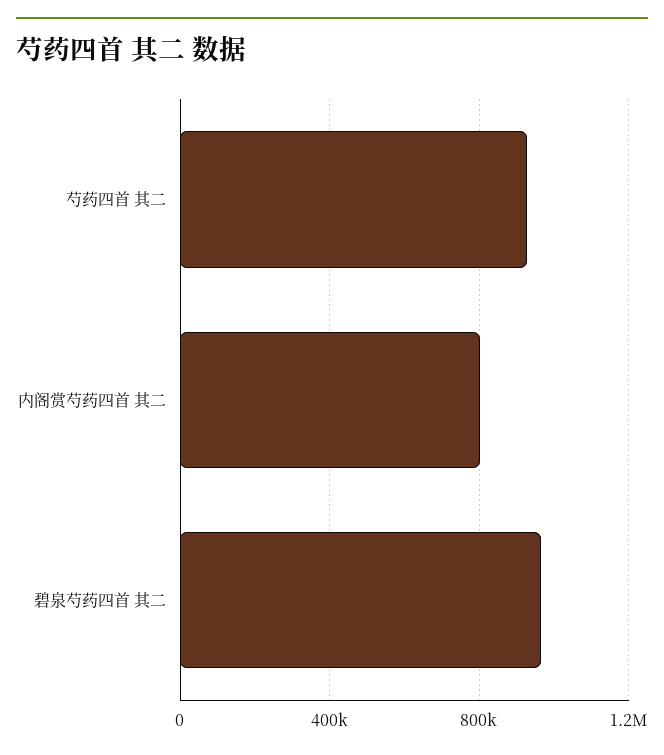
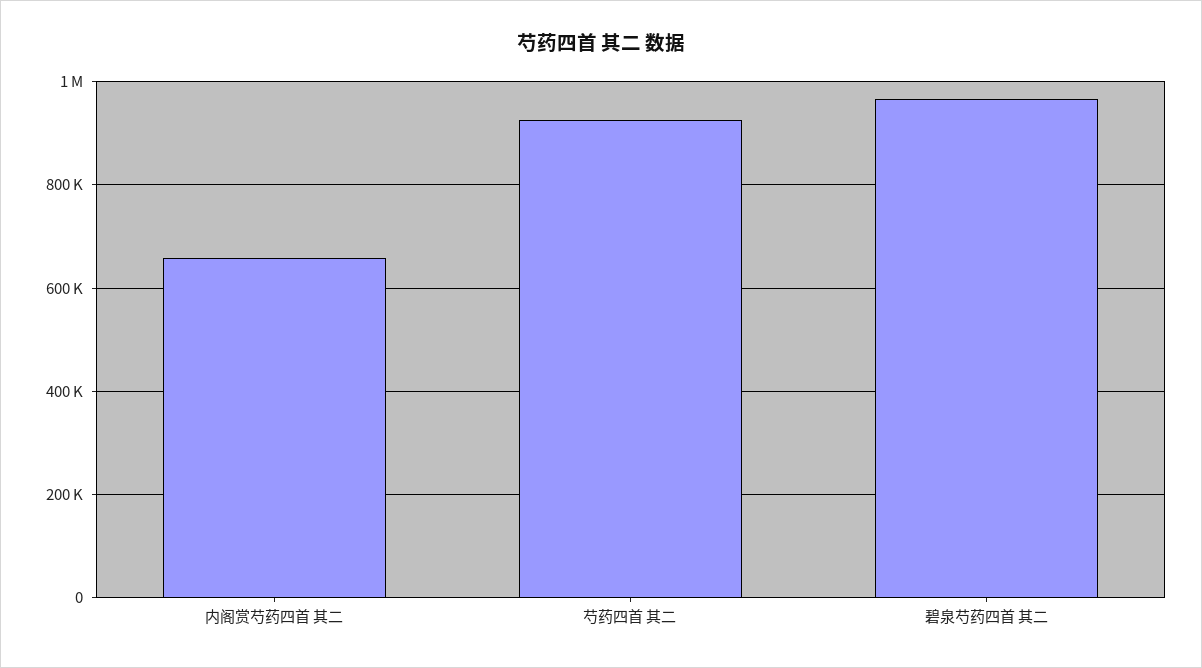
内阁赏芍药四首 其二: 800000 -> 660000

